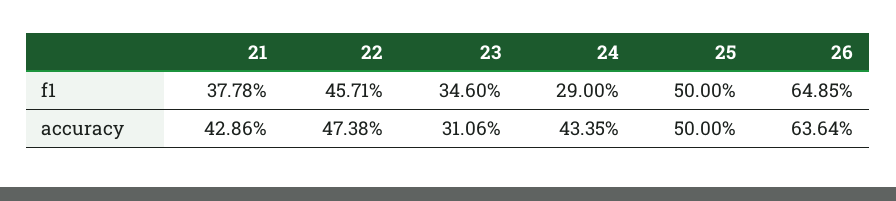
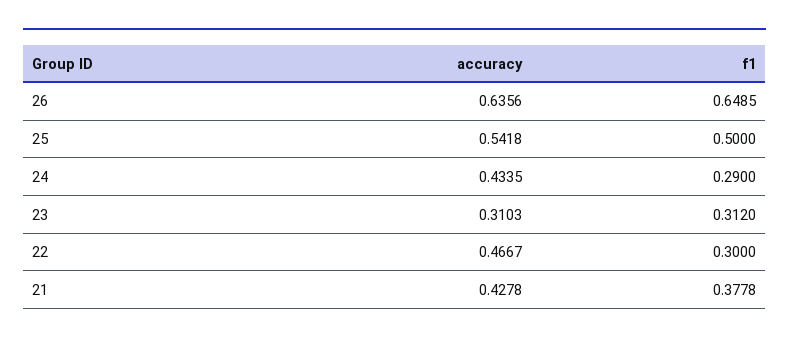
22, f1: 0.4571 -> 0.3
23, f1: 0.346 -> 0.312
21, accuracy: 0.4286 -> 0.4278
22, accuracy: 0.4738 -> 0.4667
23, accuracy: 0.3106 -> 0.3103
25, accuracy: 0.5 -> 0.5418
26, accuracy: 0.6364 -> 0.6356

